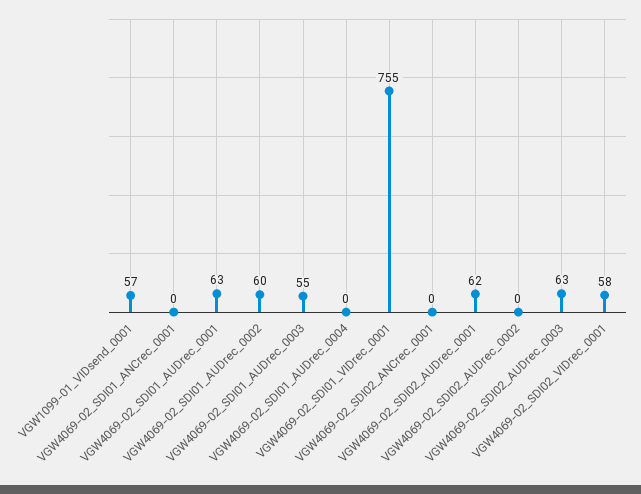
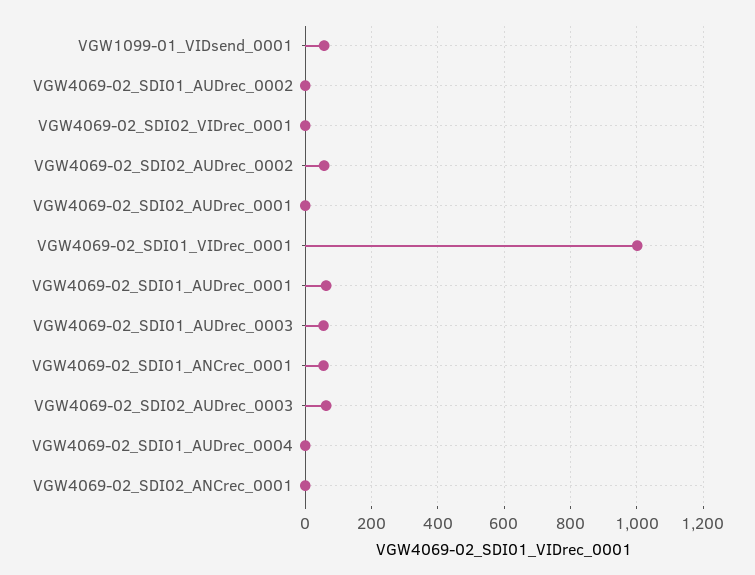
VGW4069-02_SDI01_ANCrec_0001: 0 -> 60
VGW4069-02_SDI01_AUDrec_0002: 60 -> 0
VGW4069-02_SDI01_VIDrec_0001: 755 -> 1000
VGW4069-02_SDI02_AUDrec_0001: 62 -> 0
VGW4069-02_SDI02_AUDrec_0002: 0 -> 60
VGW4069-02_SDI02_VIDrec_0001: 58 -> 0

